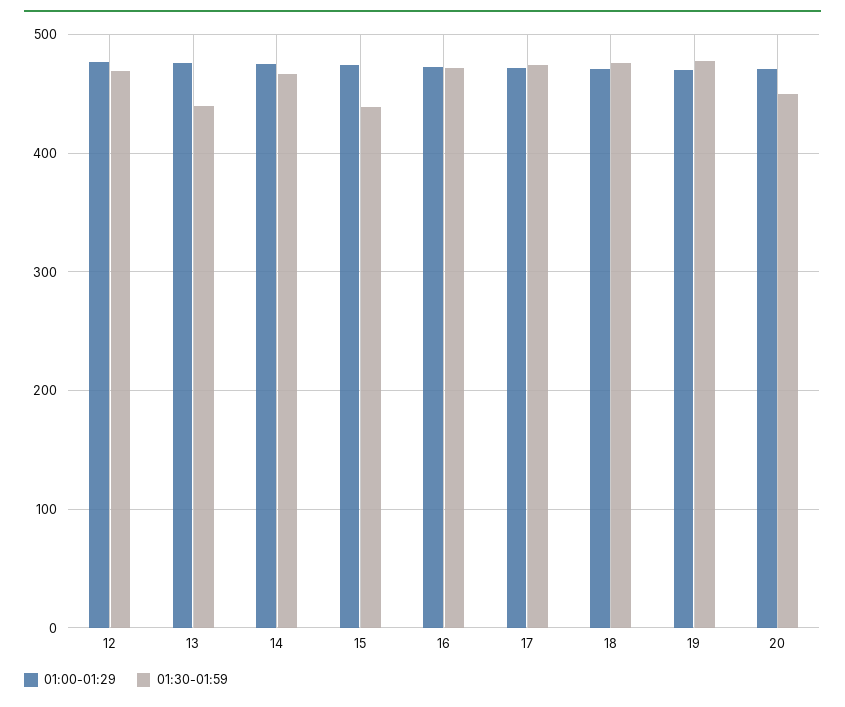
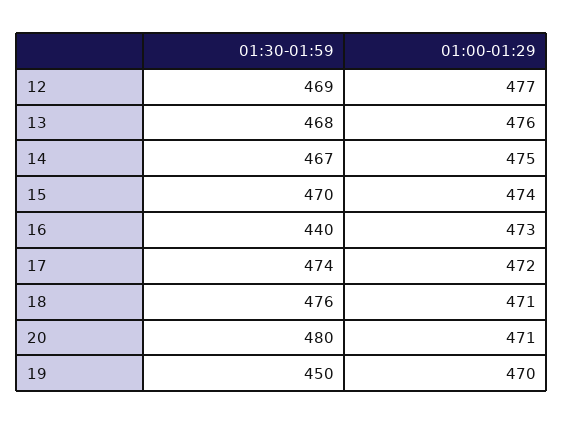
01:30-01:59, 13: 440 -> 468
01:30-01:59, 15: 440 -> 470
01:30-01:59, 16: 470 -> 440
01:30-01:59, 19: 480 -> 450
01:30-01:59, 20: 450 -> 480

